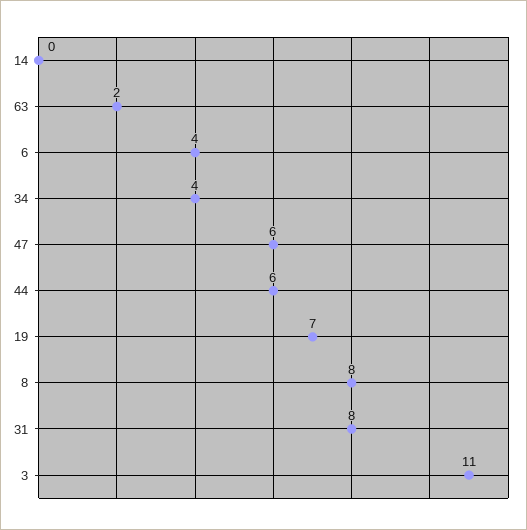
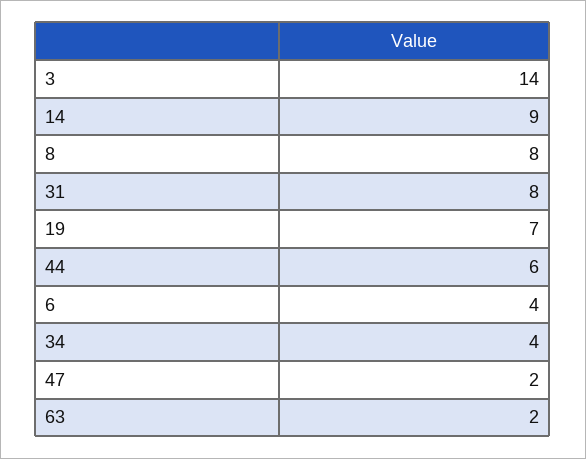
14: 0 -> 9
47: 6 -> 2
3: 11 -> 14

